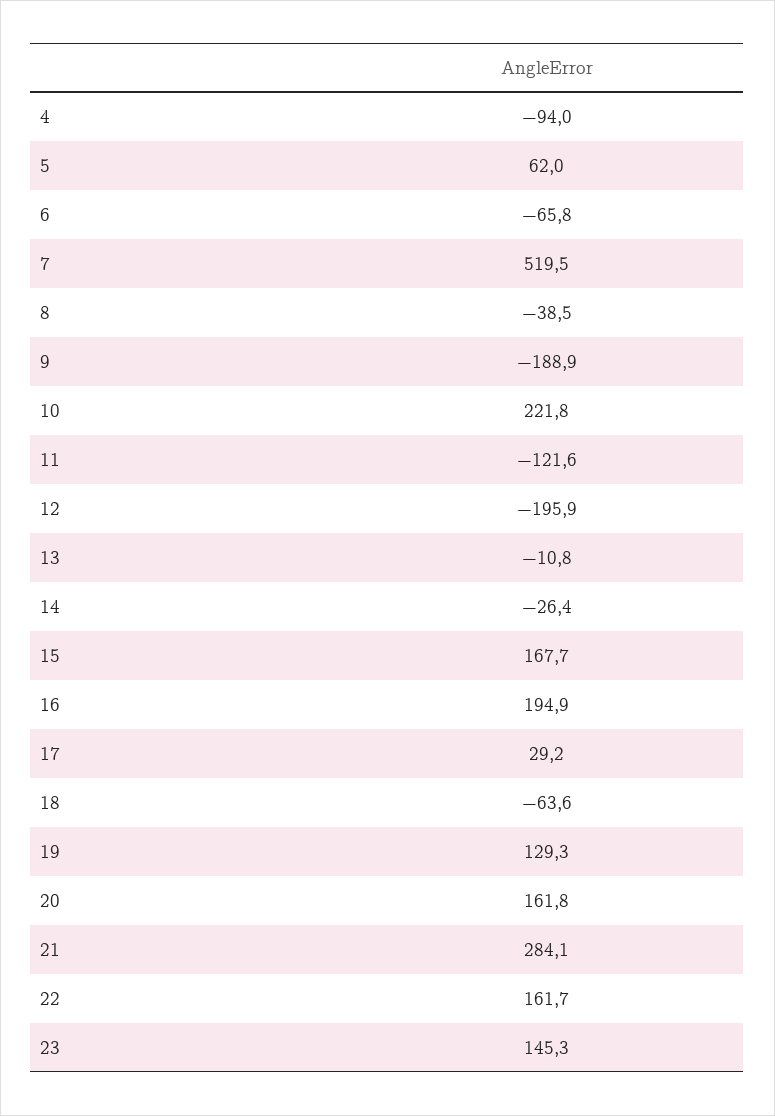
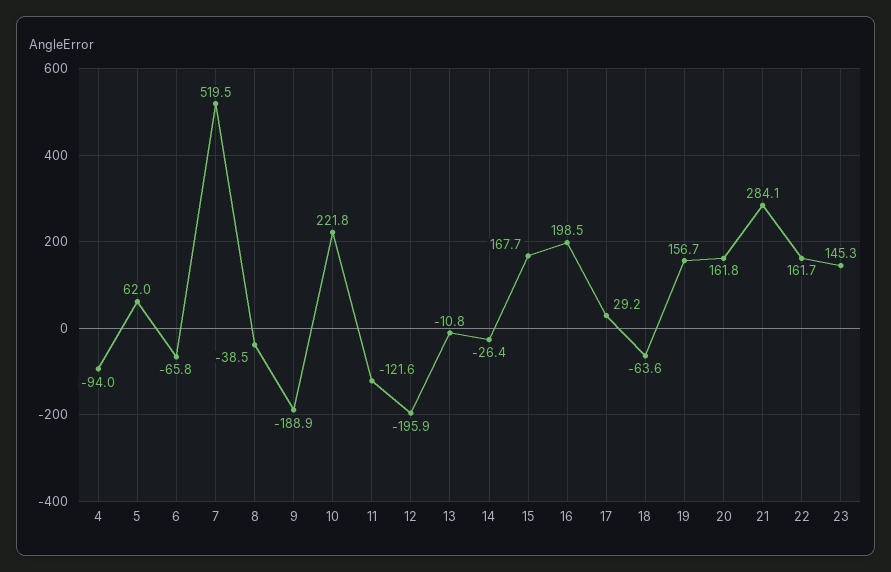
16: 194.9 -> 198.5
19: 129.3 -> 156.7

